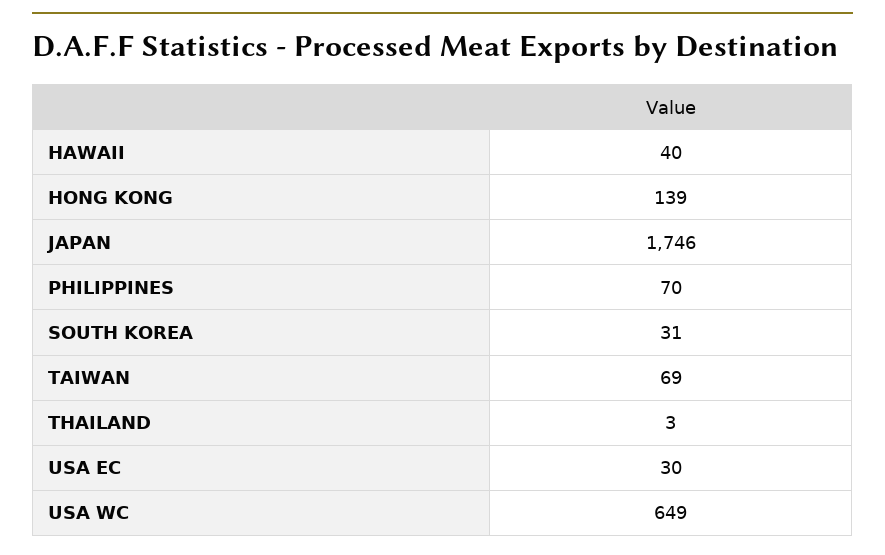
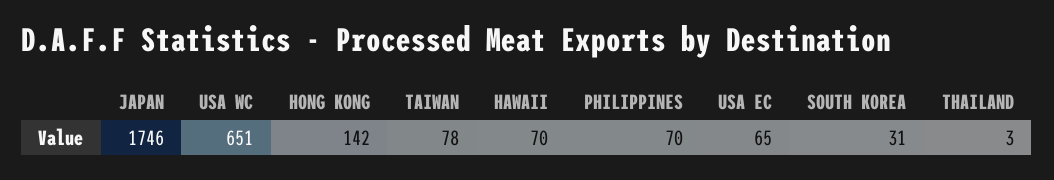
HAWAII: 40 -> 70
HONG KONG: 139 -> 142
TAIWAN: 69 -> 78
USA EC: 30 -> 65
USA WC: 649 -> 651

